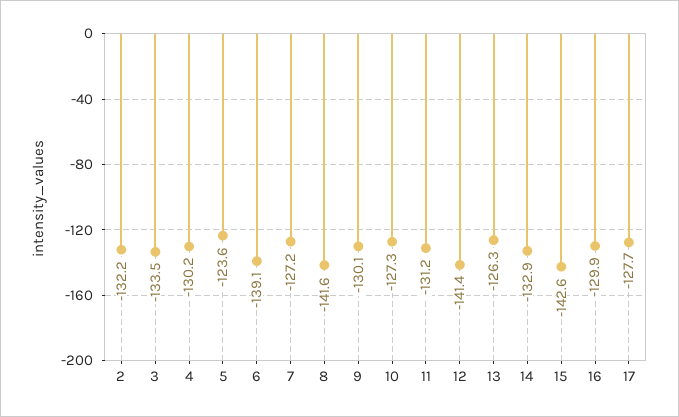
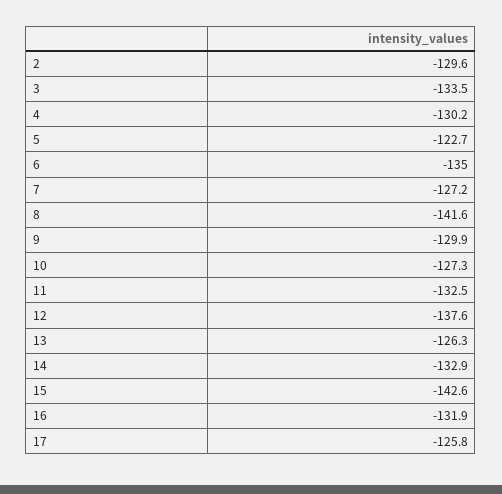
2: -132.2 -> -129.6
5: -123.6 -> -122.7
6: -139.1 -> -135
9: -130.1 -> -129.9
11: -131.2 -> -132.5
12: -141.4 -> -137.6
16: -129.9 -> -131.9
17: -127.7 -> -125.8

